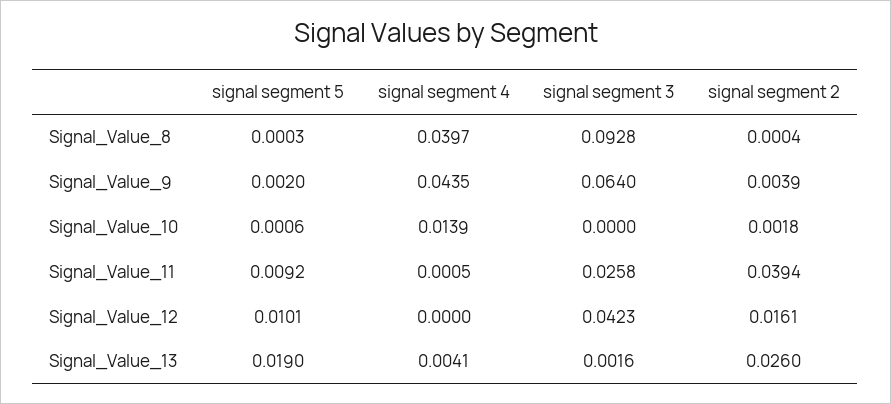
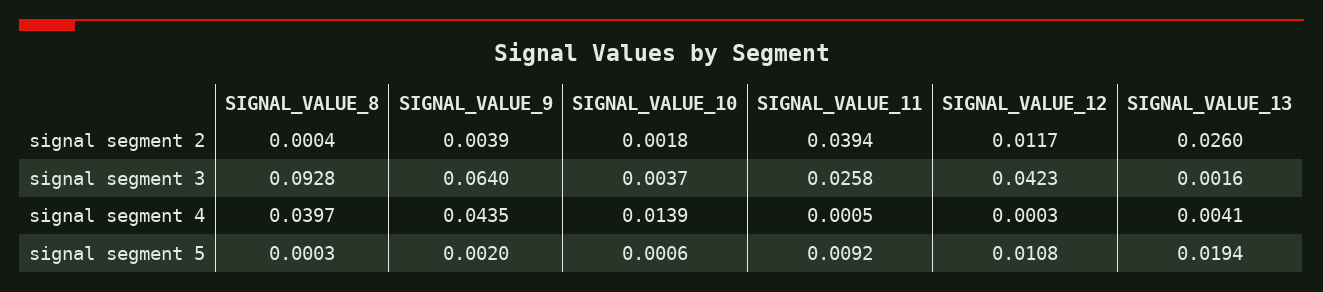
signal segment 3, Signal_Value_10: 0 -> 0.0037
signal segment 5, Signal_Value_12: 0.0101 -> 0.0108
signal segment 4, Signal_Value_12: 0 -> 0.0003
signal segment 2, Signal_Value_12: 0.0161 -> 0.0117
signal segment 5, Signal_Value_13: 0.019 -> 0.0194

